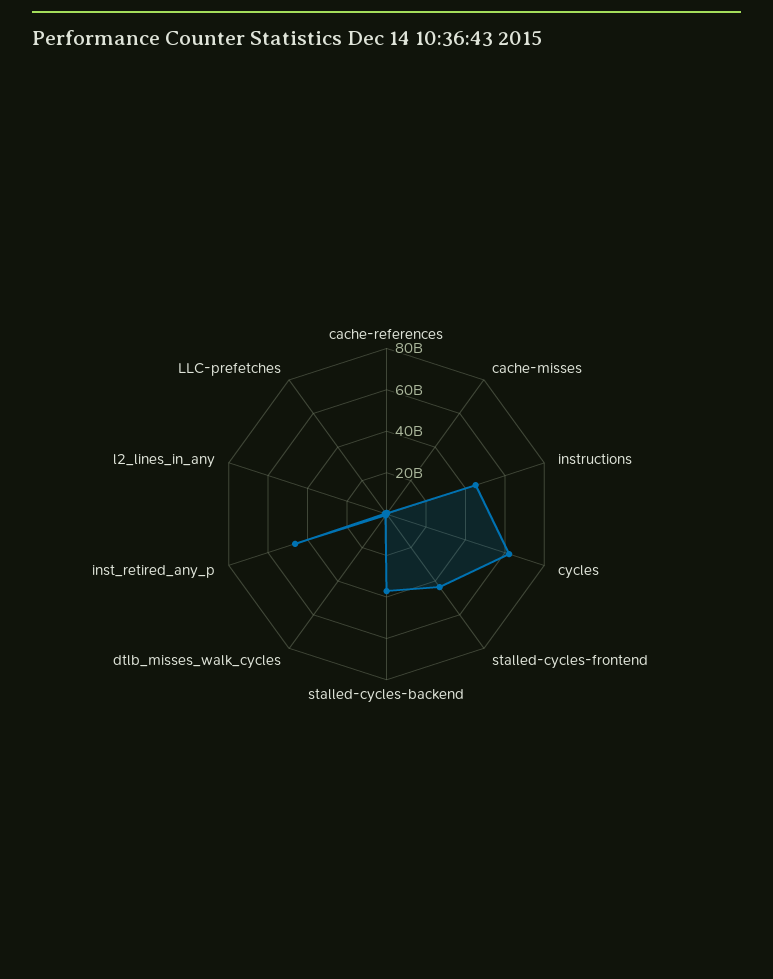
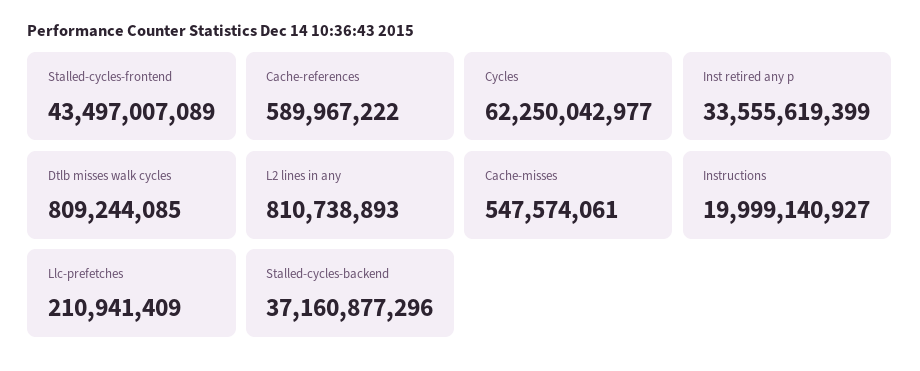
instructions: 45000000000 -> 19999140927
inst_retired_any_p: 45000000000 -> 33555619399

